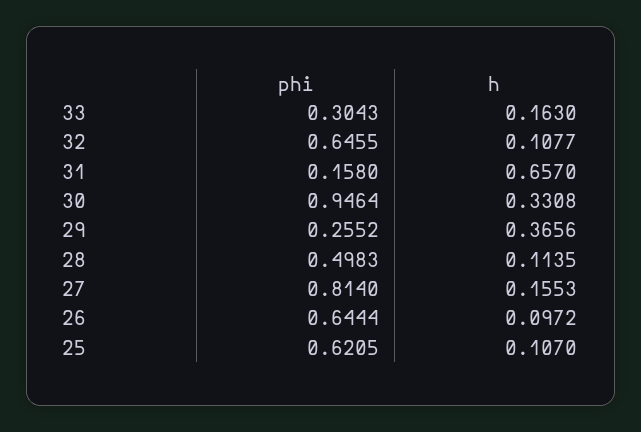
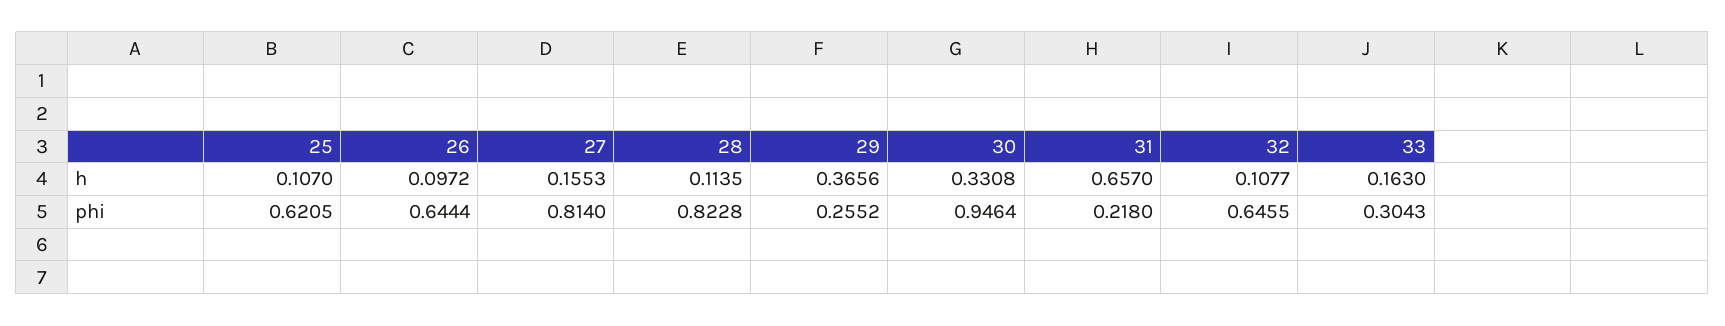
phi, 31: 0.158 -> 0.218
phi, 28: 0.4983 -> 0.8228

